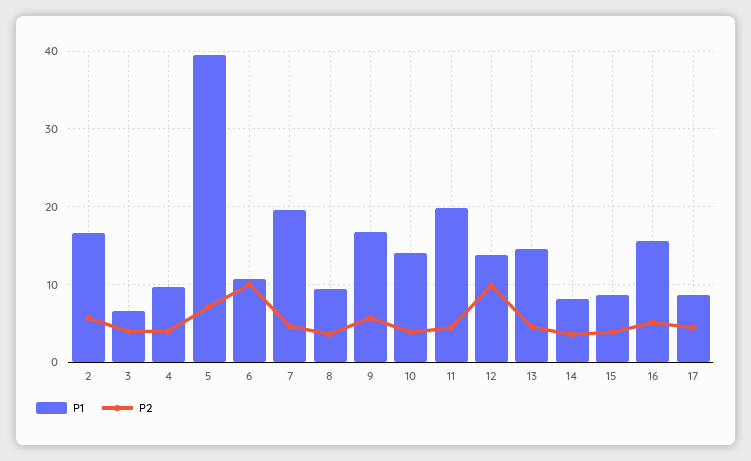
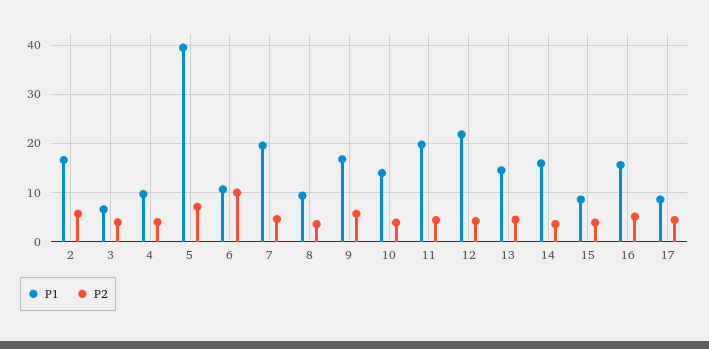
P1, 12: 14 -> 22
P2, 12: 10 -> 4
P1, 14: 8 -> 16

